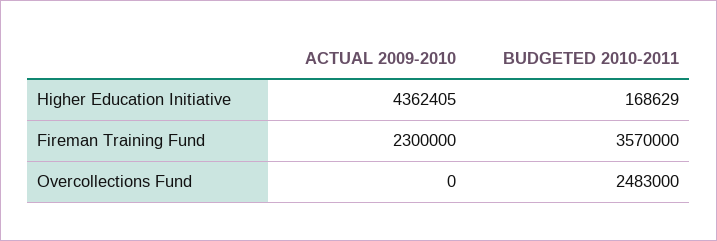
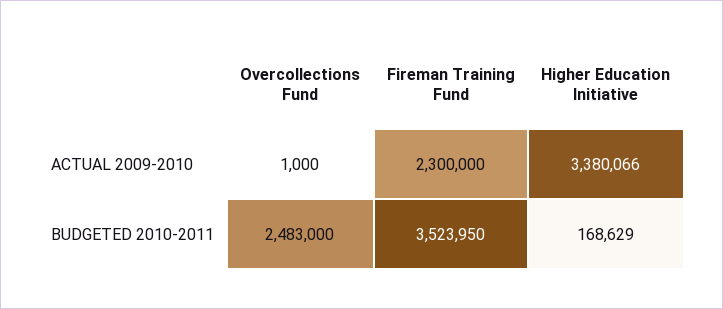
ACTUAL 2009-2010, Higher Education Initiative: 4362405 -> 3380066
BUDGETED 2010-2011, Fireman Training Fund: 3570000 -> 3523950
ACTUAL 2009-2010, Overcollections Fund: 0 -> 1000

